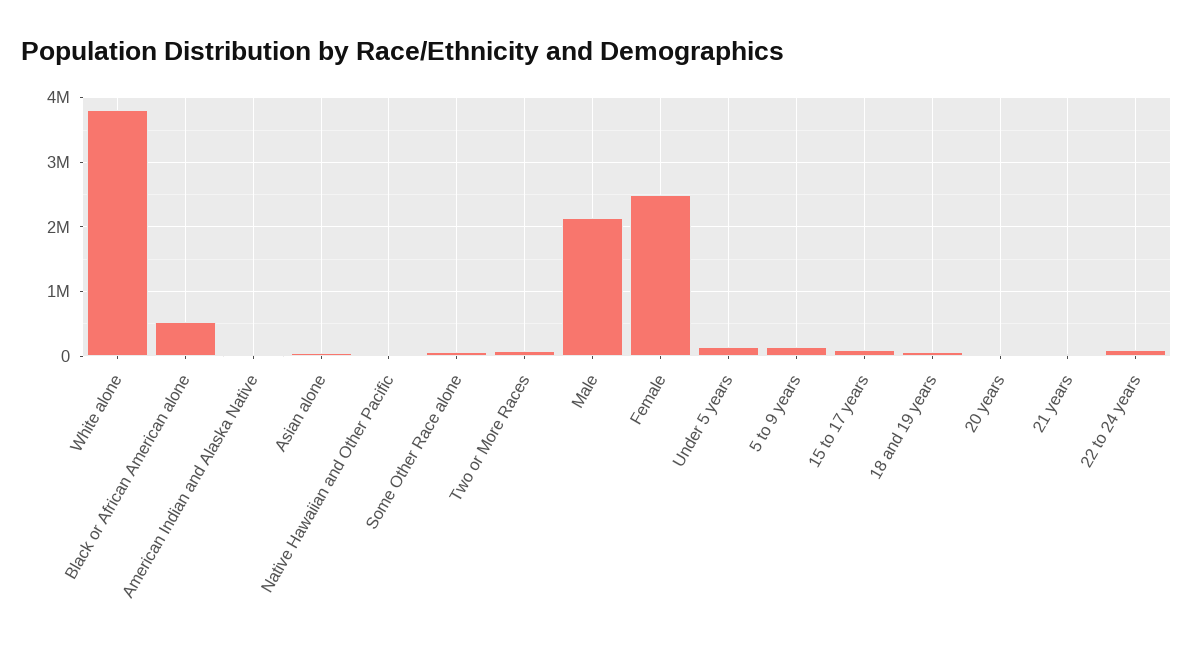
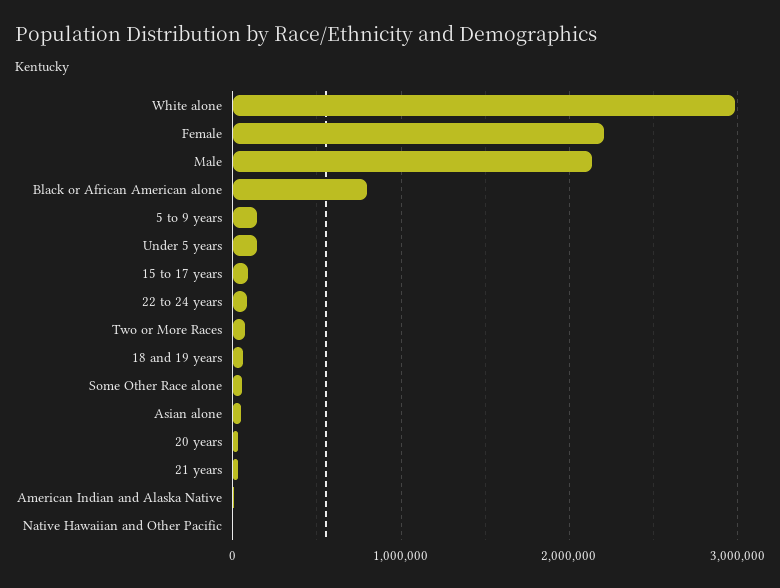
White alone: 3800000 -> 3000000
Black or African American alone: 500000 -> 800000
Female: 2500000 -> 2200000

